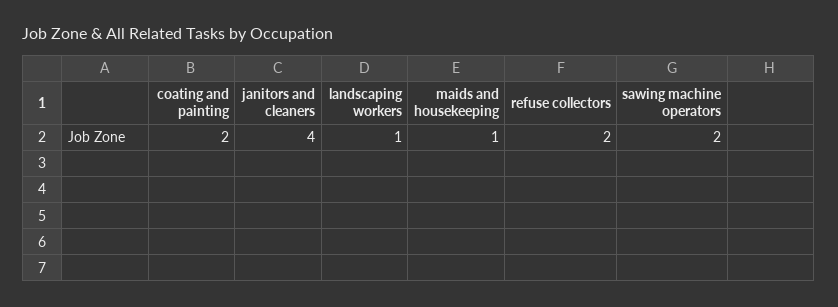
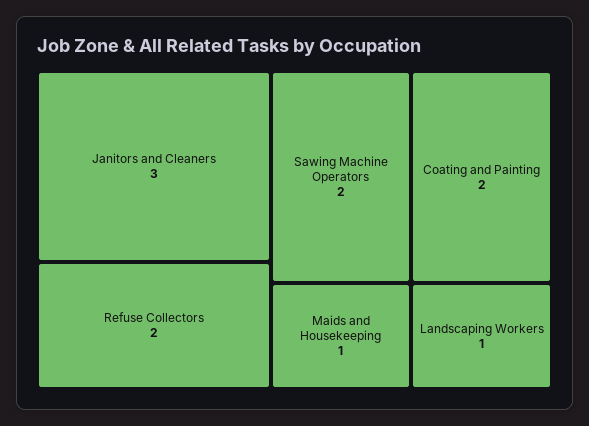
janitors and cleaners: 4 -> 3

